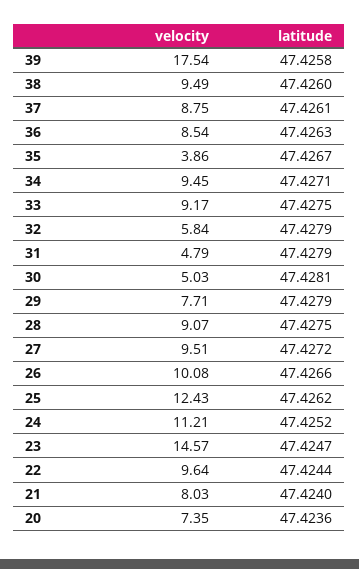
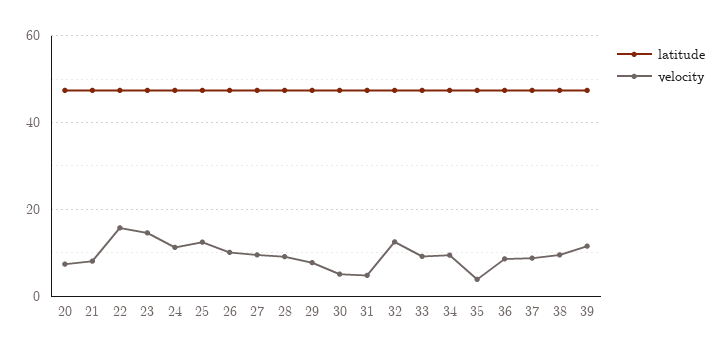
velocity, 39: 17.54 -> 12
velocity, 32: 5.84 -> 12
velocity, 22: 9.64 -> 16

